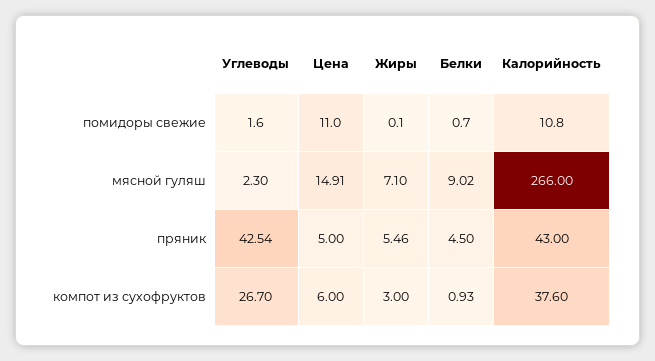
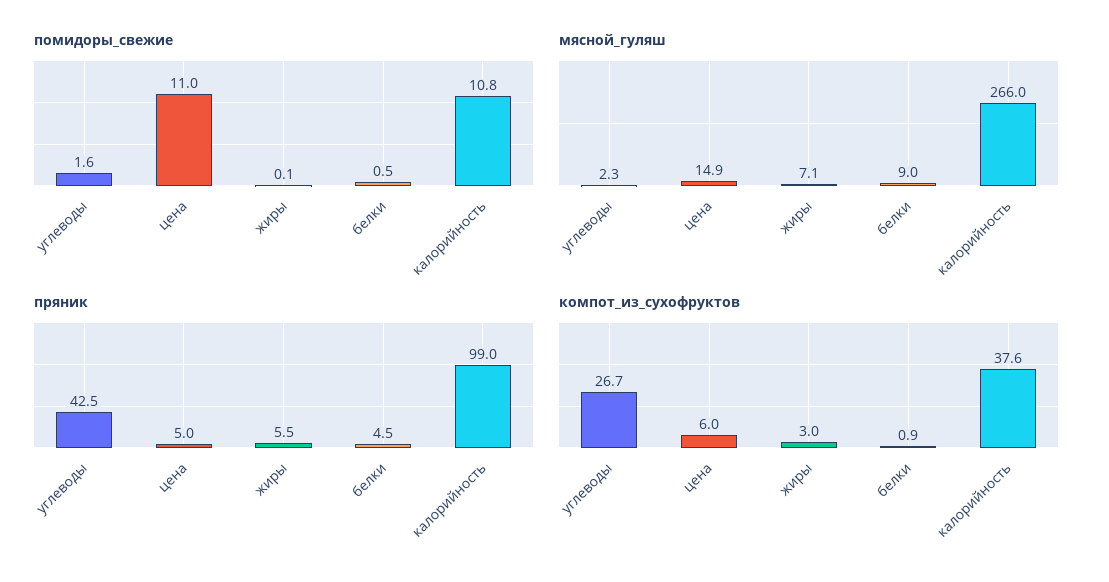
помидоры свежие, Белки: 0.7 -> 0.5
пряник, Калорийность: 43 -> 99

